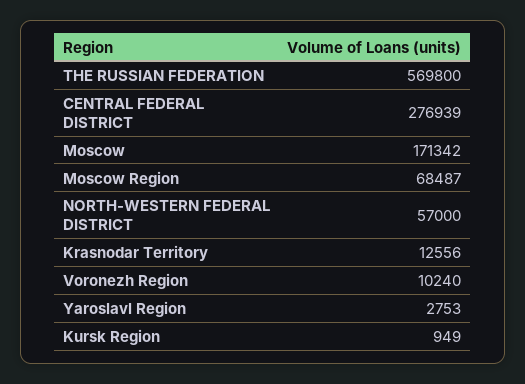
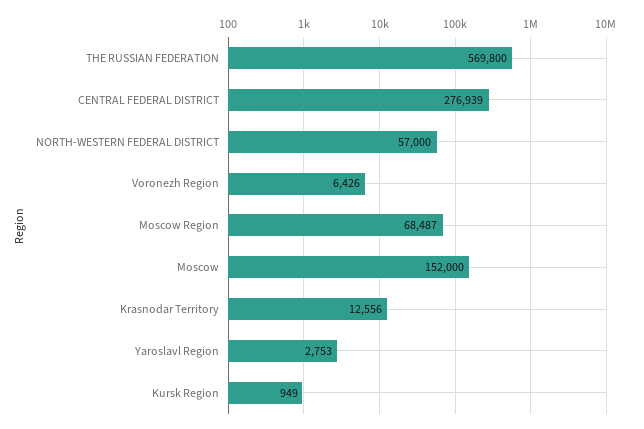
Moscow: 171342 -> 152000
Voronezh Region: 10240 -> 6426

